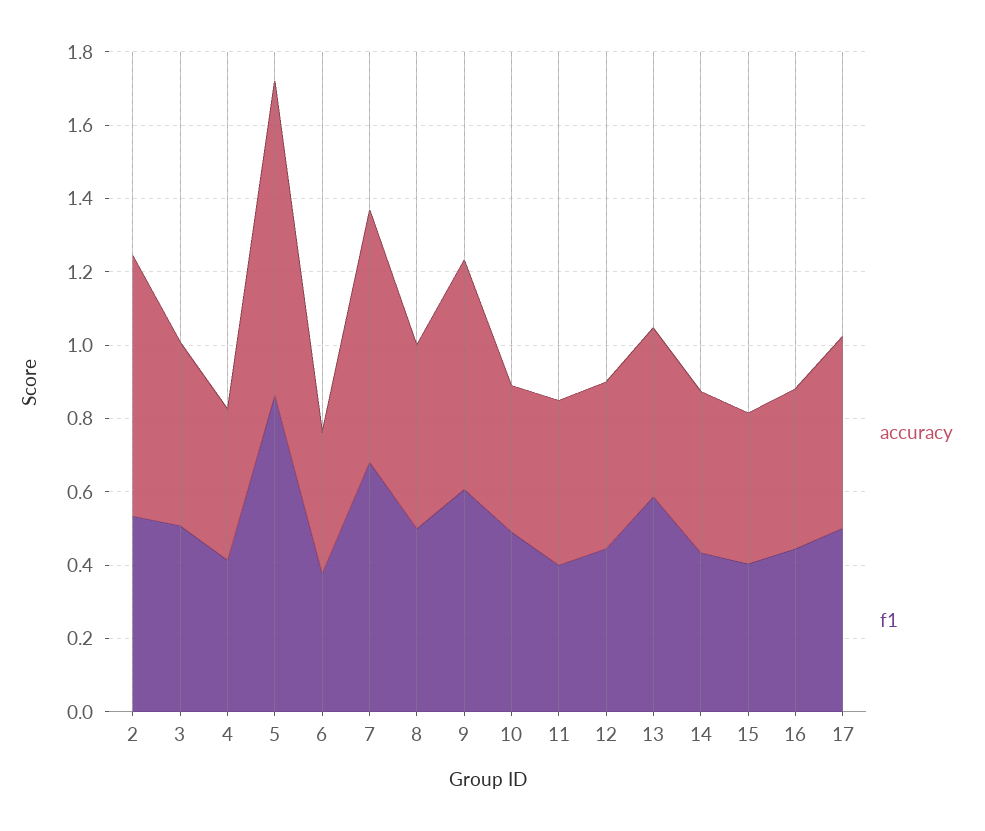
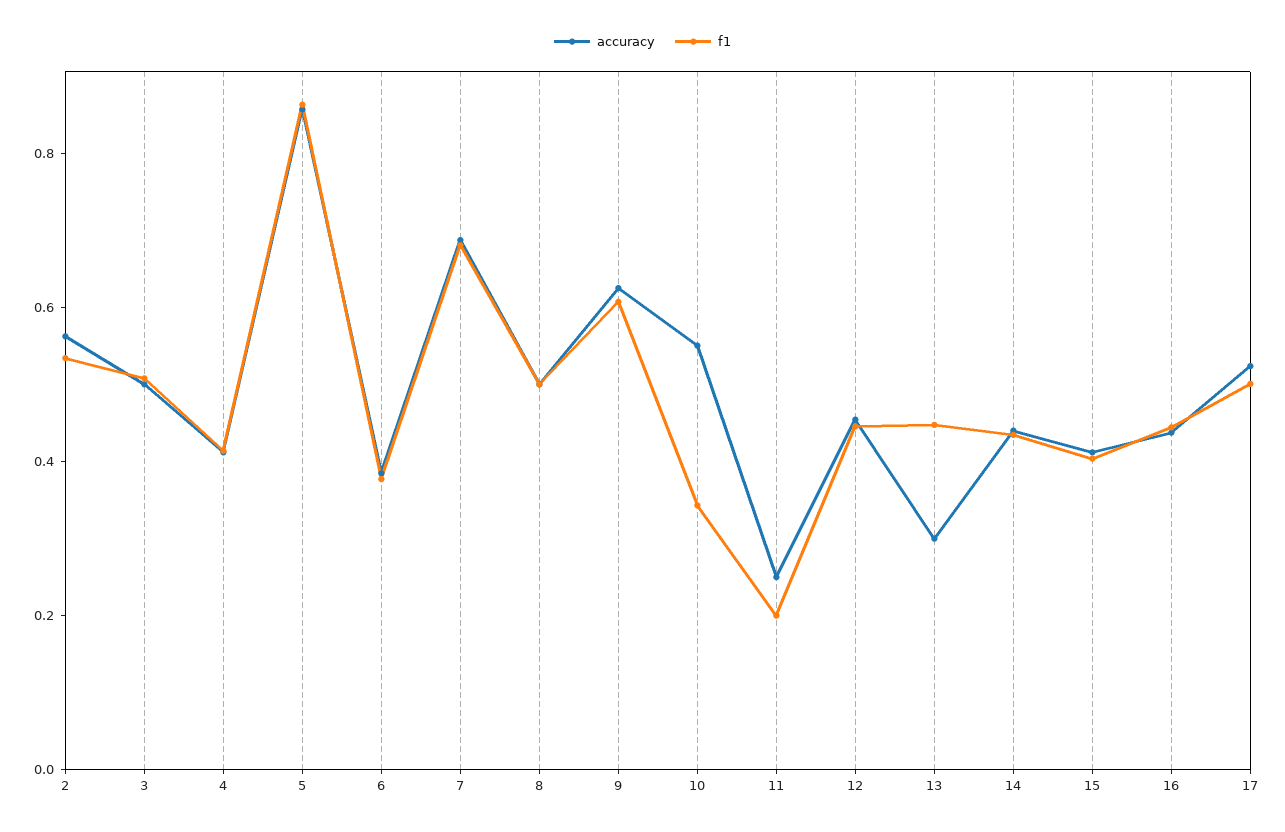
accuracy, 2: 0.7 -> 0.55
accuracy, 10: 0.4 -> 0.55
f1, 10: 0.5 -> 0.35
accuracy, 11: 0.45 -> 0.25
f1, 11: 0.4 -> 0.2
accuracy, 13: 0.45 -> 0.3
f1, 13: 0.6 -> 0.45

